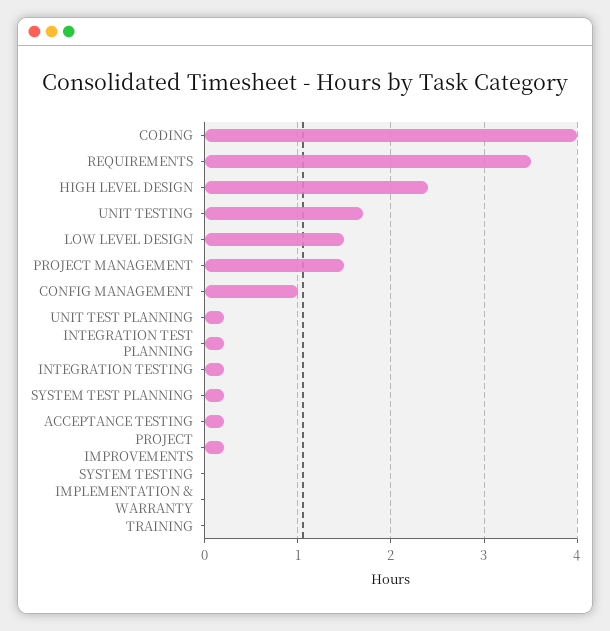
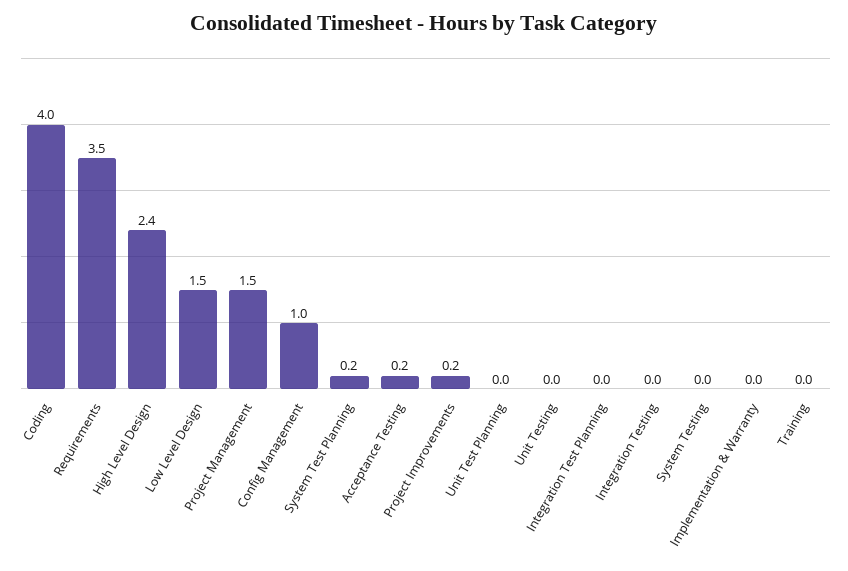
UNIT TESTING: 1.7 -> 0
UNIT TEST PLANNING: 0.2 -> 0
INTEGRATION TEST PLANNING: 0.2 -> 0
INTEGRATION TESTING: 0.2 -> 0

